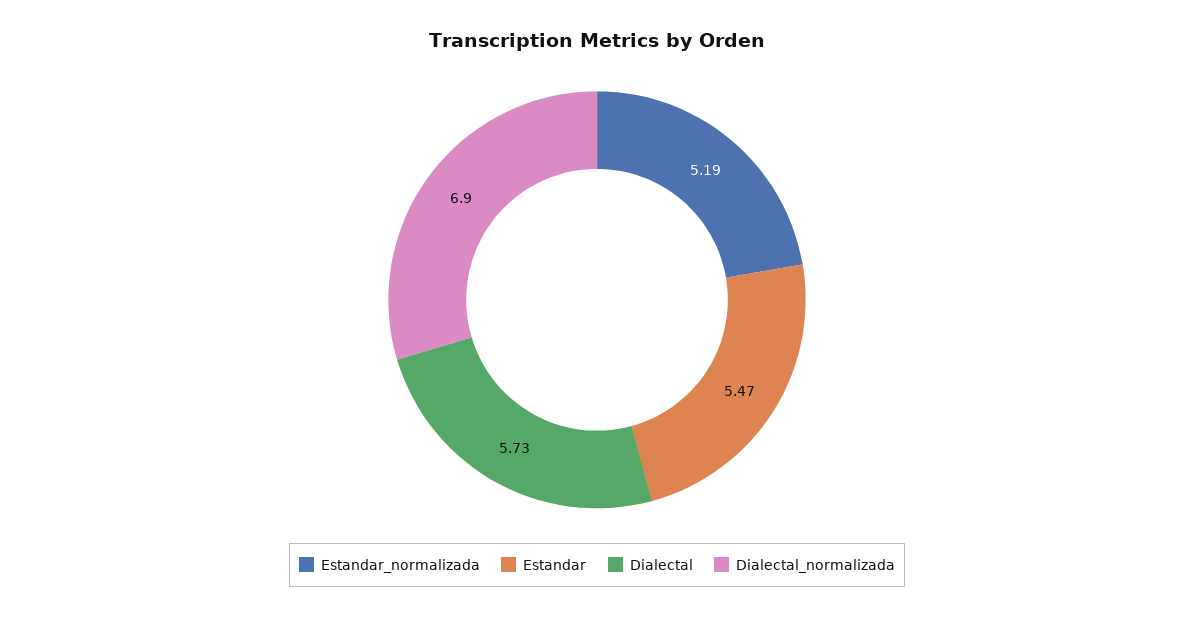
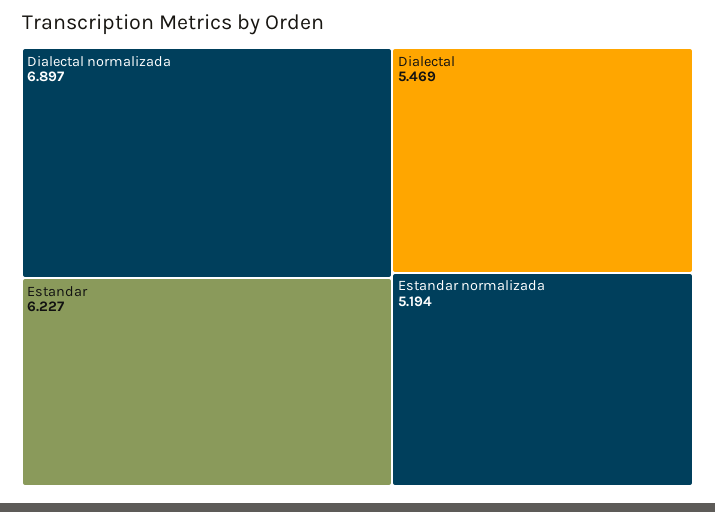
Estandar: 5.47 -> 6.227
Dialectal: 5.73 -> 5.469

